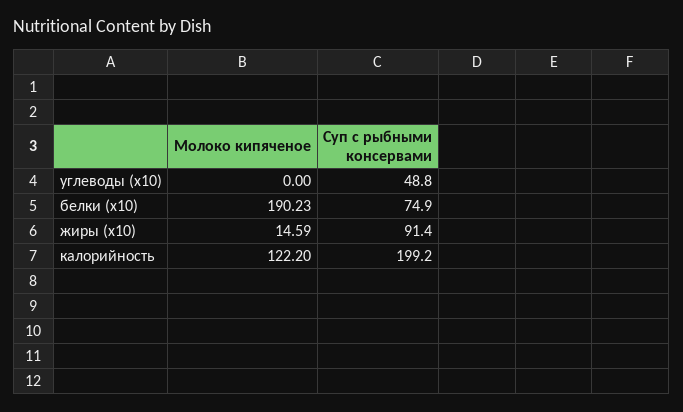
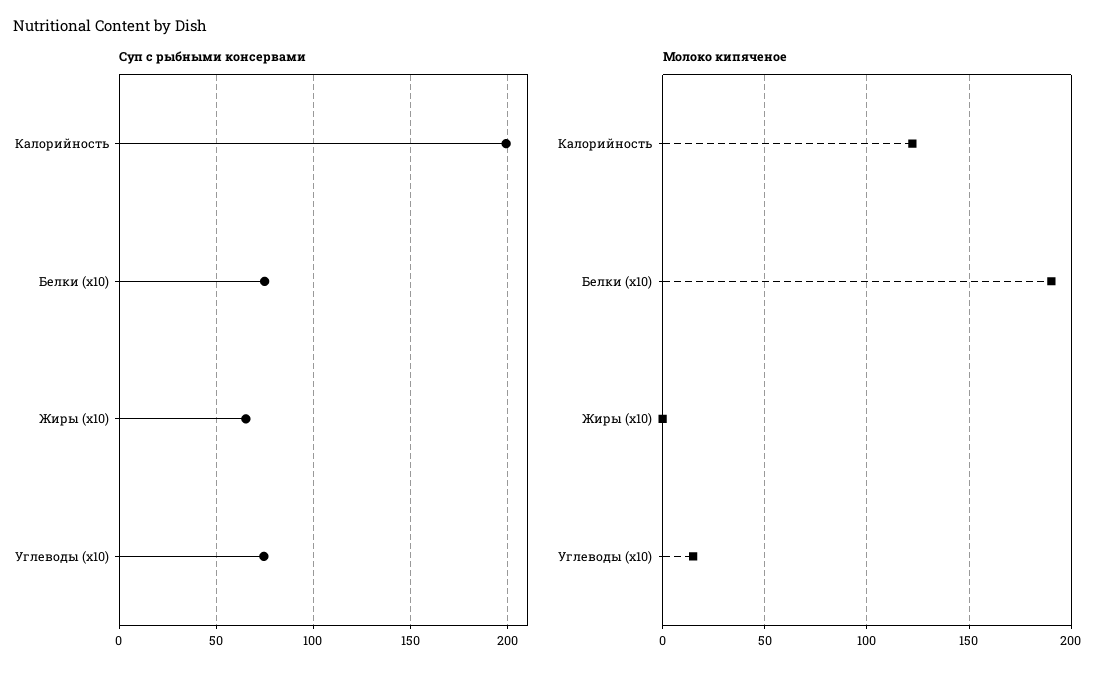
Молоко кипяченое, углеводы (x10): 0 -> 15
Суп с рыбными консервами, углеводы (x10): 48.8 -> 75
Молоко кипяченое, жиры (x10): 14.59 -> 0
Суп с рыбными консервами, жиры (x10): 91.4 -> 65

